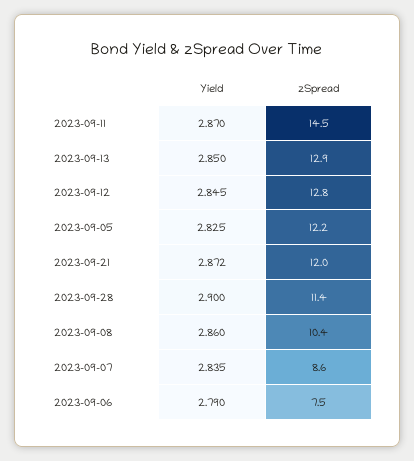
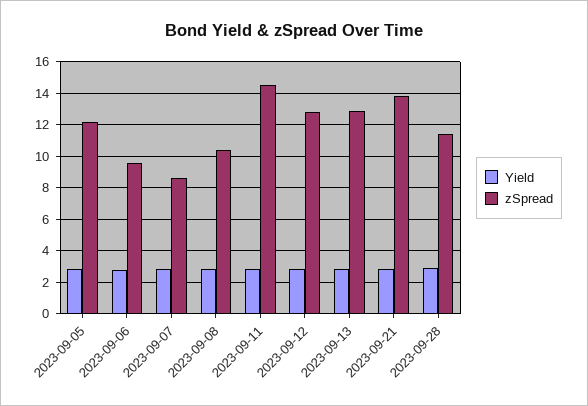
zSpread, 2023-09-21: 12 -> 14
zSpread, 2023-09-06: 7.5 -> 9.5

